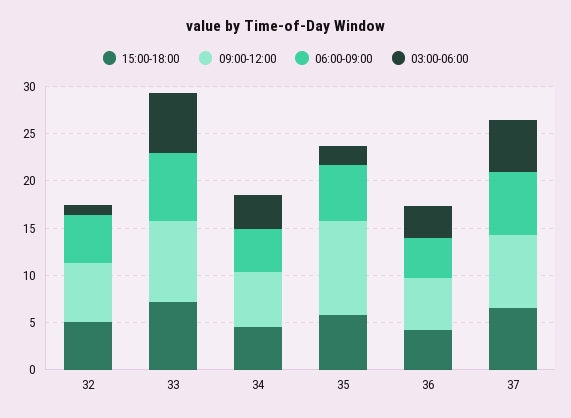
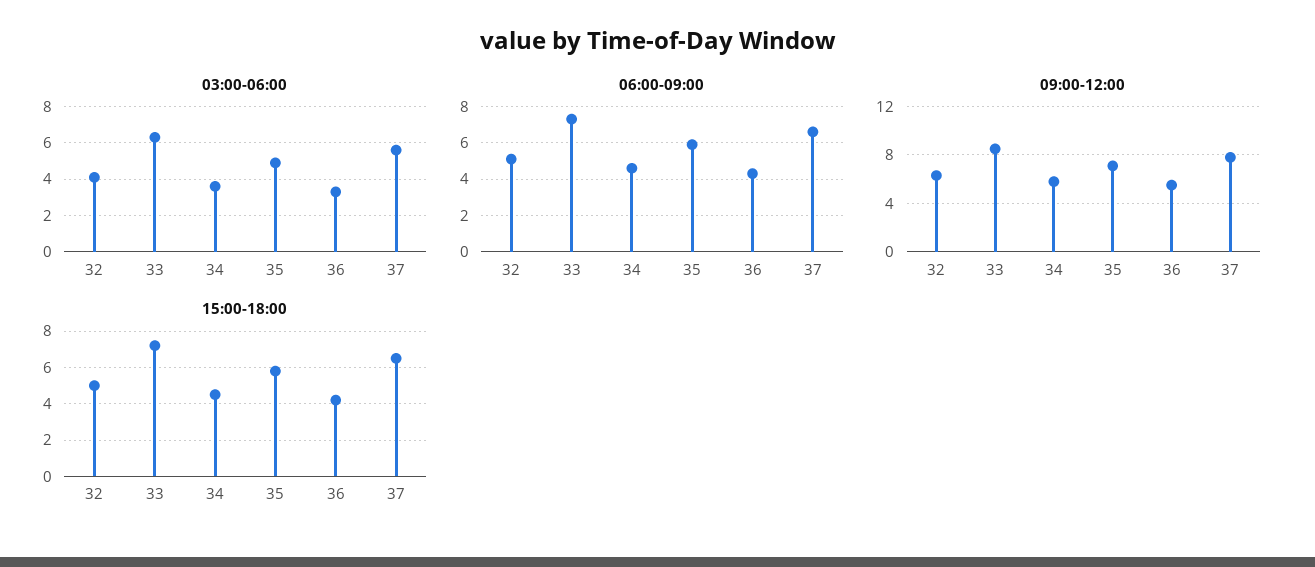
03:00-06:00, 32: 1 -> 4
09:00-12:00, 35: 10 -> 7
03:00-06:00, 35: 2 -> 5

